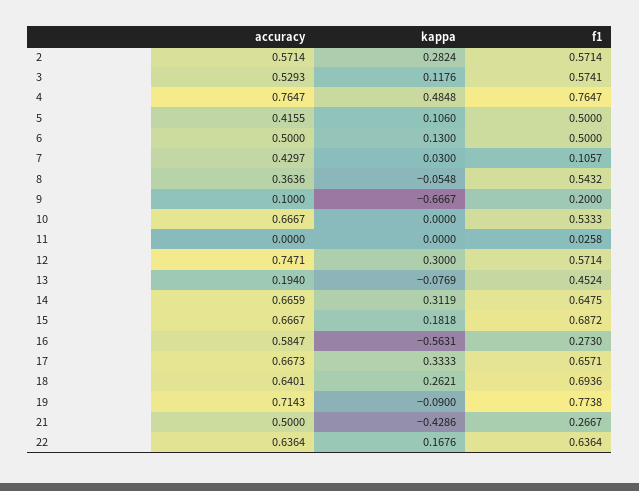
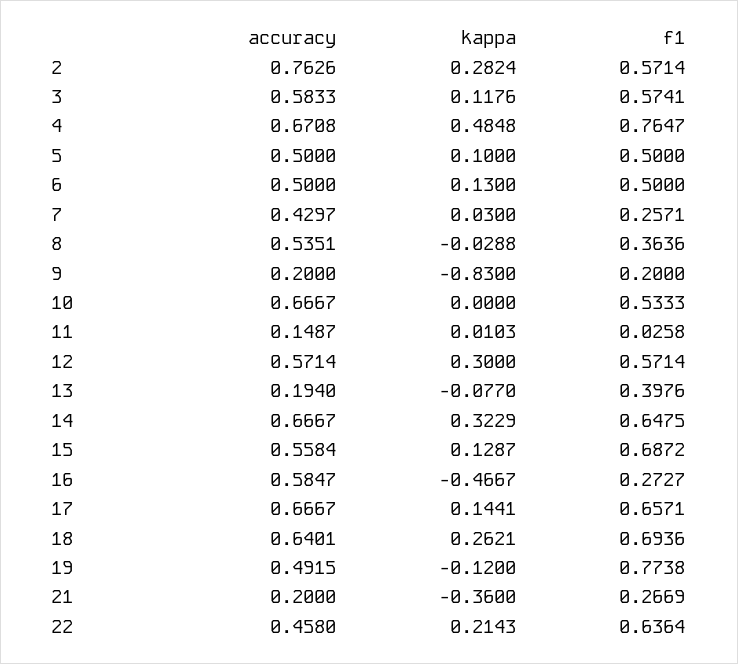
accuracy, 2: 0.5714 -> 0.7626
accuracy, 3: 0.5293 -> 0.5833
accuracy, 4: 0.7647 -> 0.6708
accuracy, 5: 0.4155 -> 0.5
kappa, 5: 0.106 -> 0.1
f1, 7: 0.1057 -> 0.2571
accuracy, 8: 0.3636 -> 0.5351
kappa, 8: -0.0548 -> -0.0288
f1, 8: 0.5432 -> 0.3636
accuracy, 9: 0.1 -> 0.2
kappa, 9: -0.6667 -> -0.83
accuracy, 11: 0 -> 0.1487
kappa, 11: 0 -> 0.0103
accuracy, 12: 0.7471 -> 0.5714
kappa, 13: -0.0769 -> -0.077
f1, 13: 0.4524 -> 0.3976
accuracy, 14: 0.6659 -> 0.6667
kappa, 14: 0.3119 -> 0.3229
accuracy, 15: 0.6667 -> 0.5584
kappa, 15: 0.1818 -> 0.1287
kappa, 16: -0.5631 -> -0.4667
f1, 16: 0.273 -> 0.2727
accuracy, 17: 0.6673 -> 0.6667
kappa, 17: 0.3333 -> 0.1441
accuracy, 19: 0.7143 -> 0.4915
kappa, 19: -0.09 -> -0.12
accuracy, 21: 0.5 -> 0.2
kappa, 21: -0.4286 -> -0.36
f1, 21: 0.2667 -> 0.2669
accuracy, 22: 0.6364 -> 0.458
kappa, 22: 0.1676 -> 0.2143

